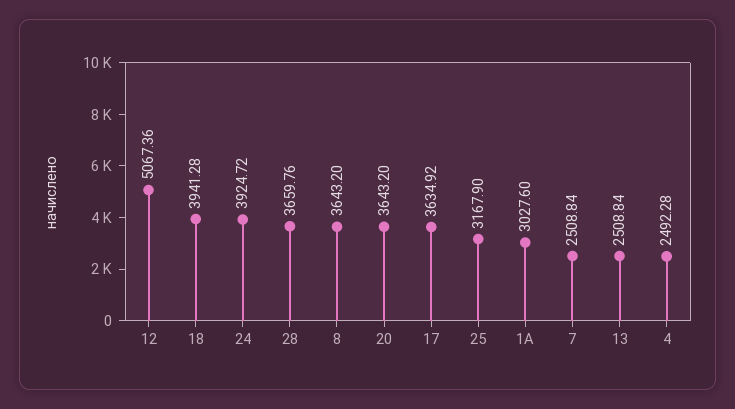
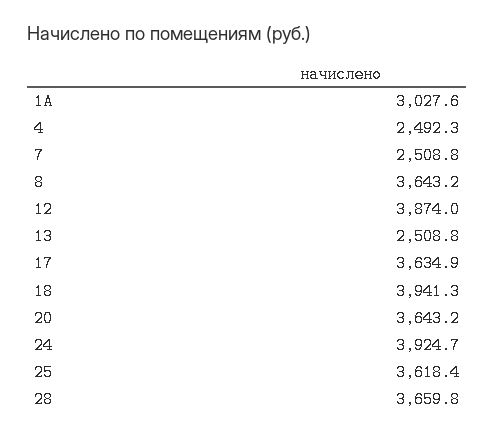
12: 5067.36 -> 3874
25: 3167.9 -> 3618.4

